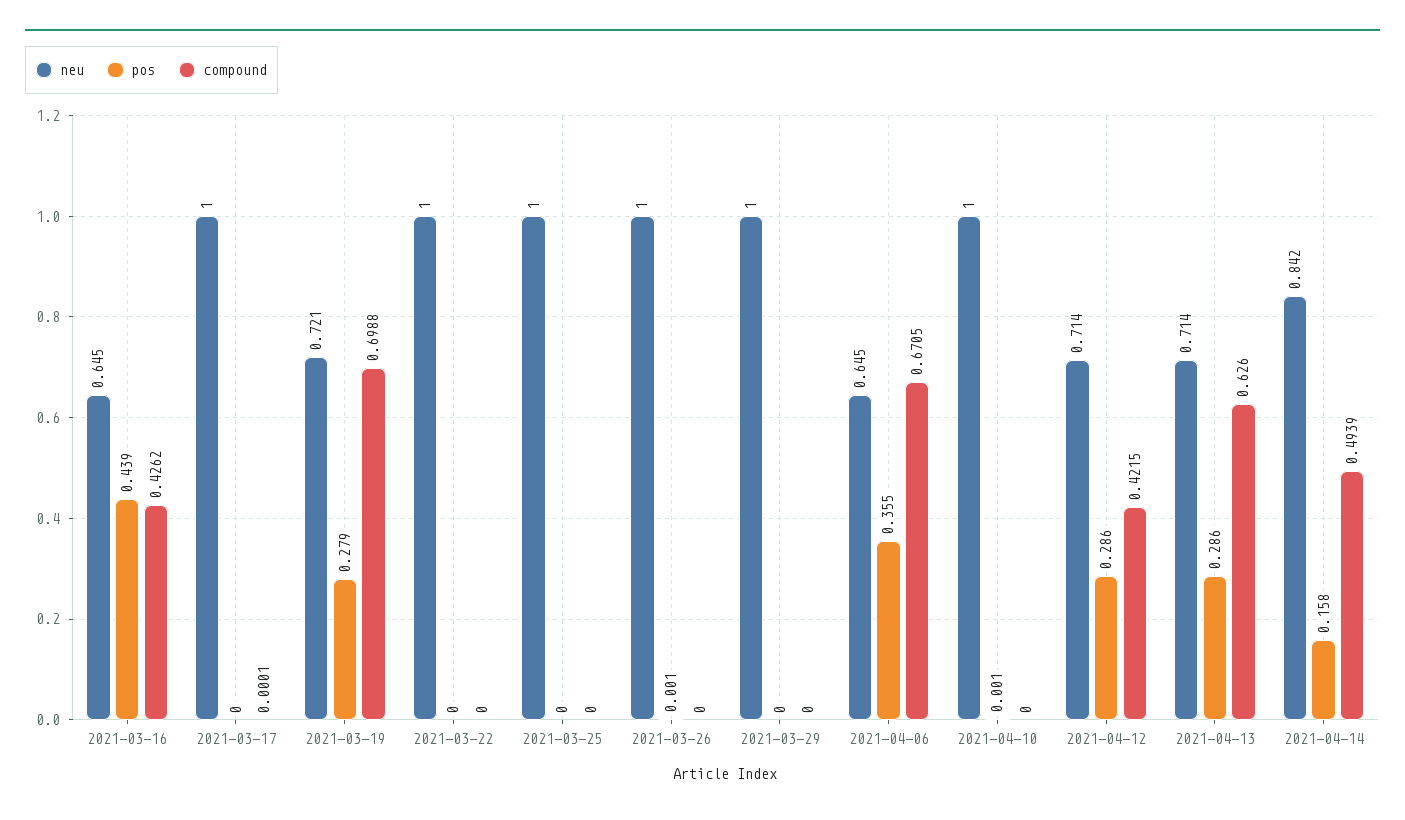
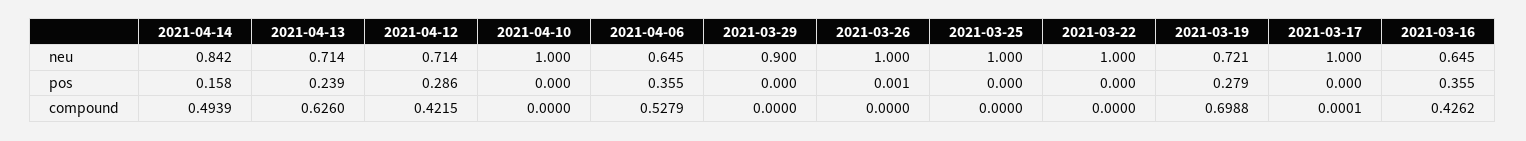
pos, 2021-03-16: 0.439 -> 0.355
neu, 2021-03-29: 1 -> 0.9
compound, 2021-04-06: 0.6705 -> 0.5279
pos, 2021-04-10: 0.001 -> 0
pos, 2021-04-13: 0.286 -> 0.239

